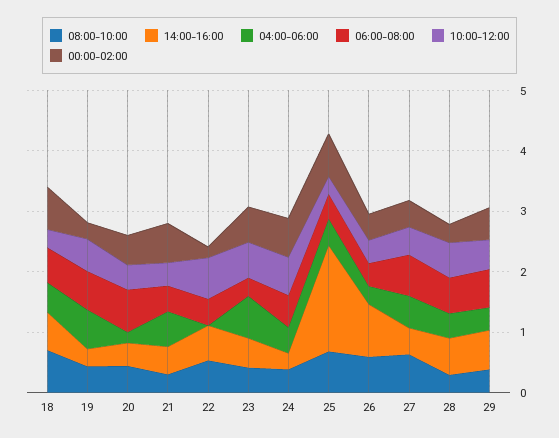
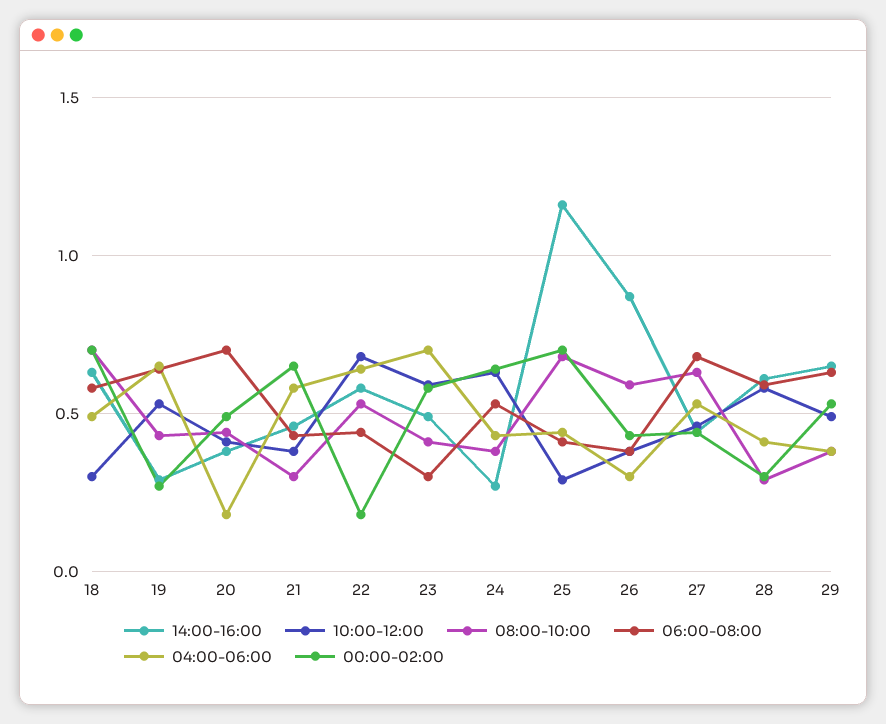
04:00-06:00, 22: 0 -> 0.65
14:00-16:00, 25: 1.8 -> 1.15

